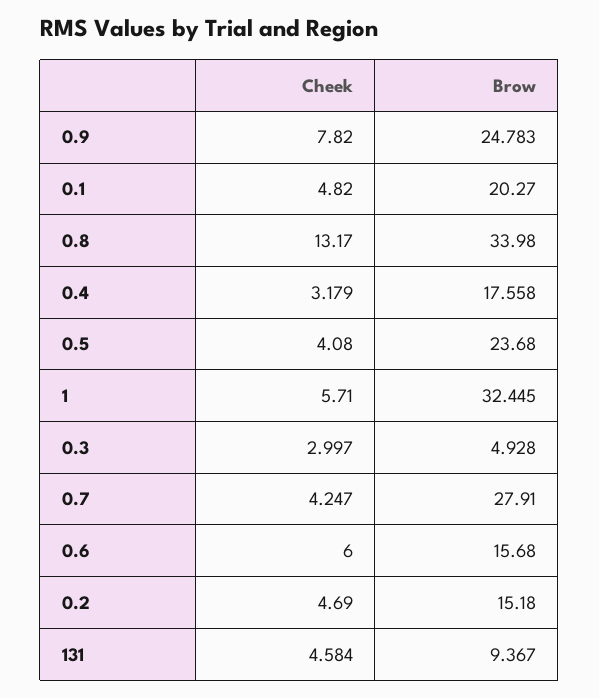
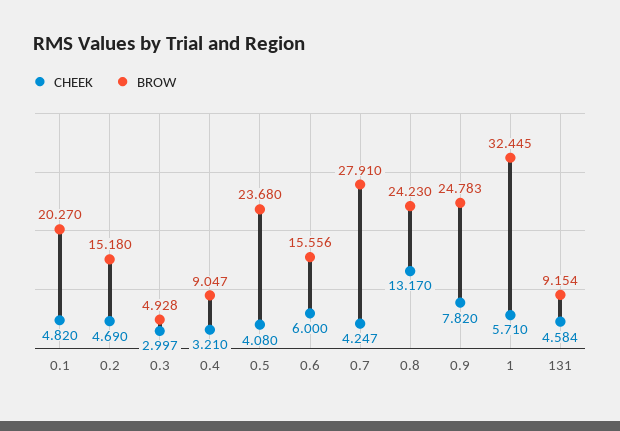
Brow, 0.8: 33.98 -> 24.23
Cheek, 0.4: 3.179 -> 3.21
Brow, 0.4: 17.558 -> 9.047
Brow, 0.6: 15.68 -> 15.556
Brow, 131: 9.367 -> 9.154

